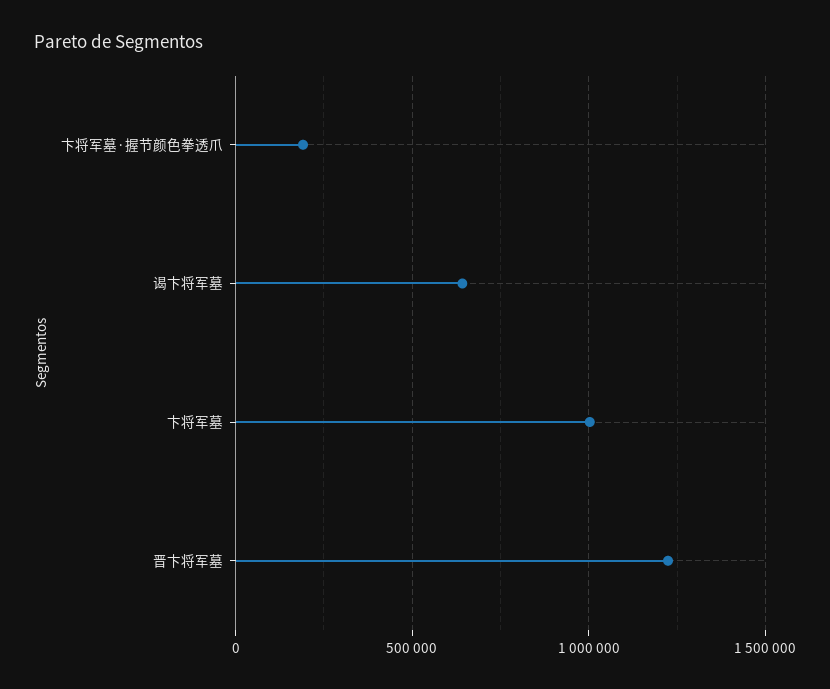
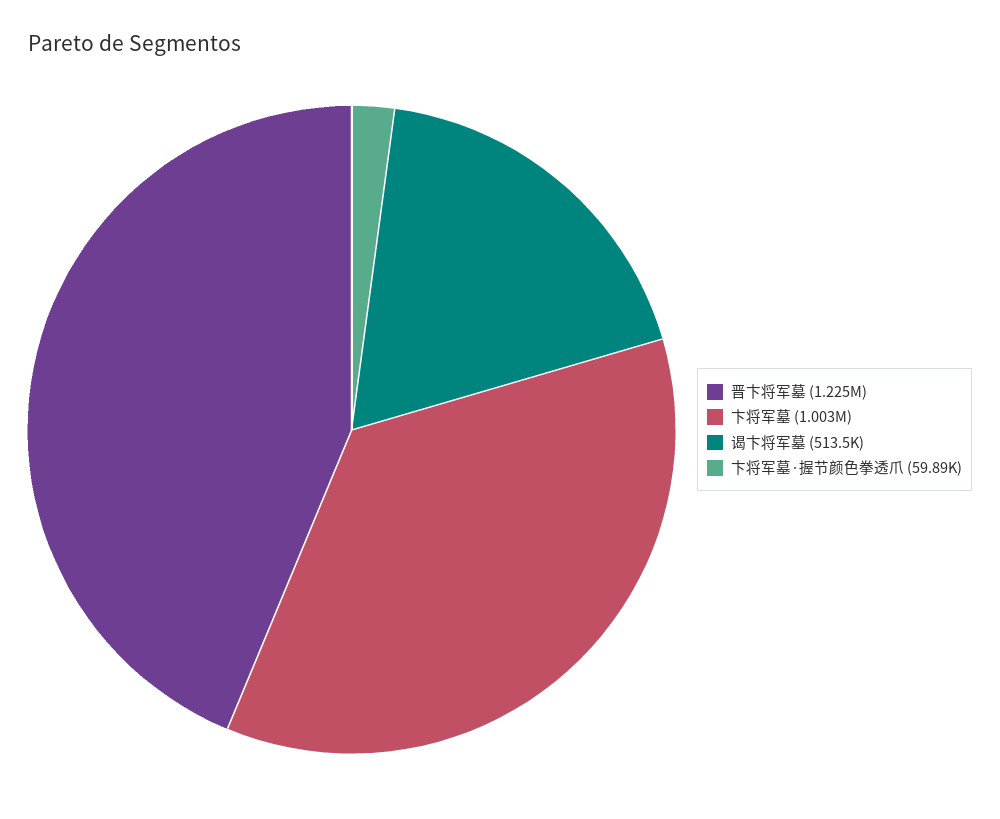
卞将军墓·握节颜色拳透爪: 200000 -> 59890
谒卞将军墓: 650000 -> 513500

